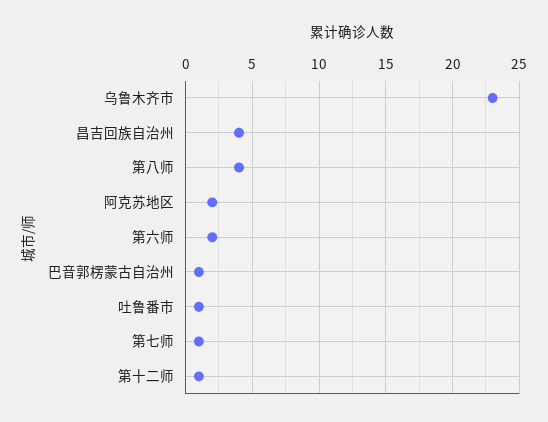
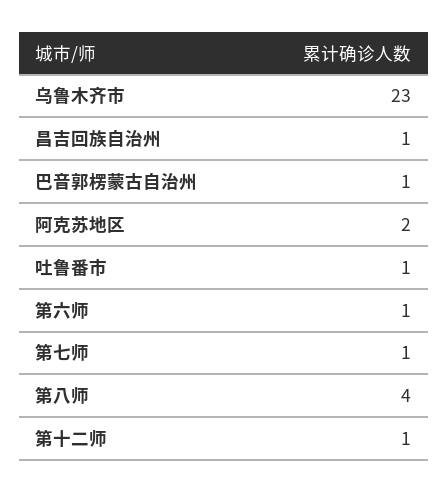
昌吉回族自治州: 4 -> 1
第六师: 2 -> 1

